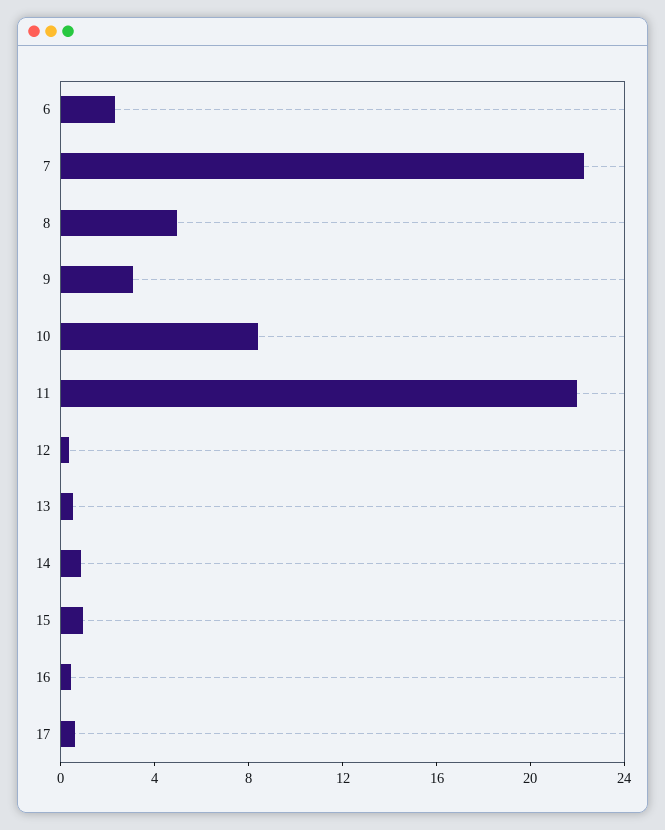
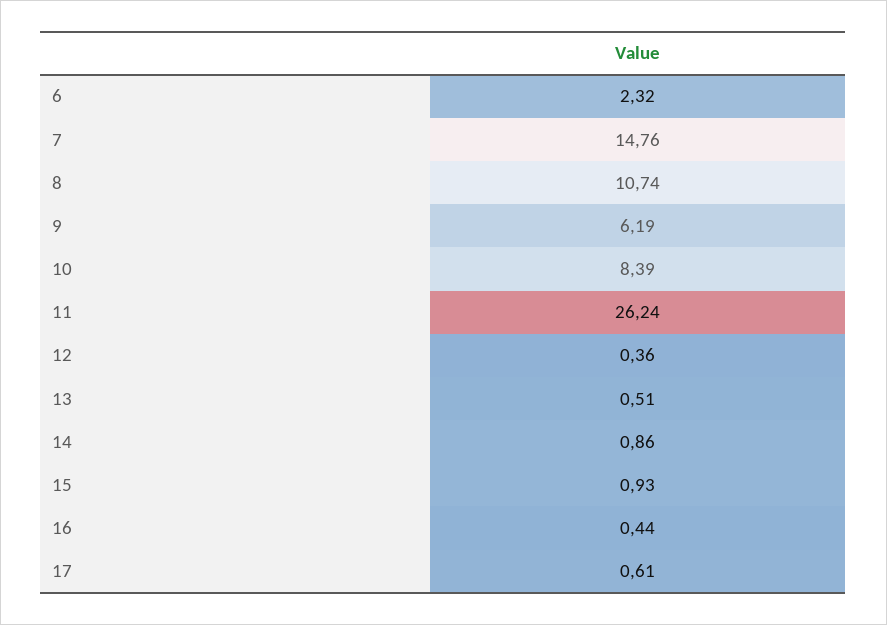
7: 22 -> 14.76
8: 5 -> 10.74
9: 3 -> 6.19
11: 22 -> 26.24

